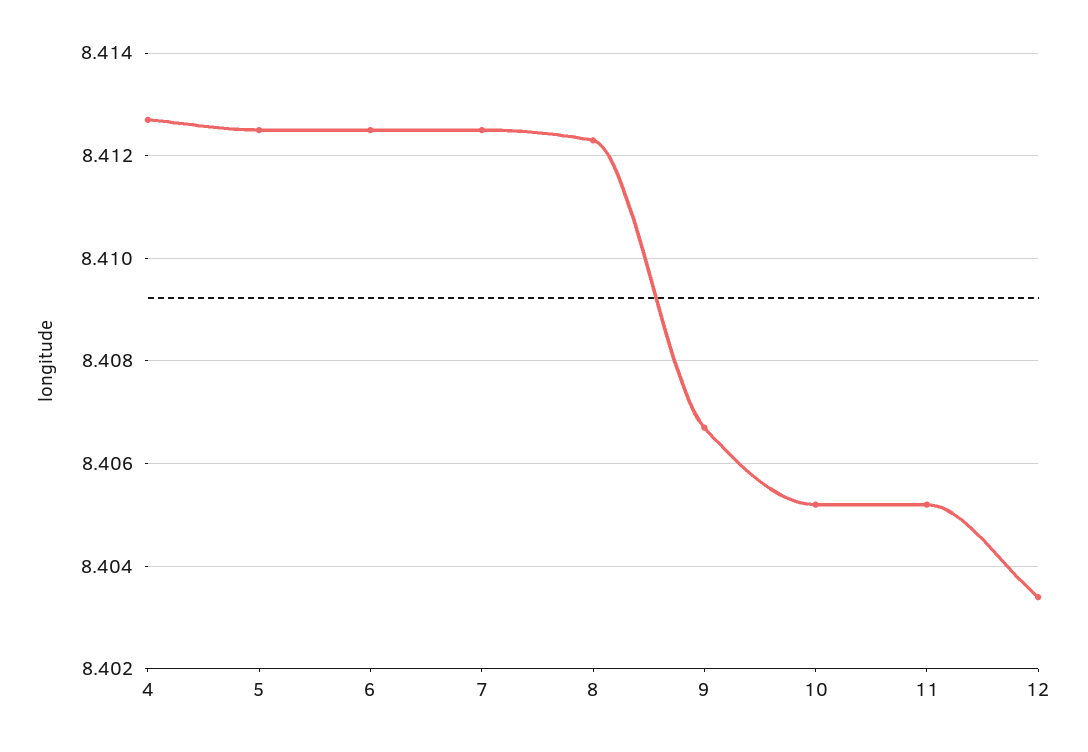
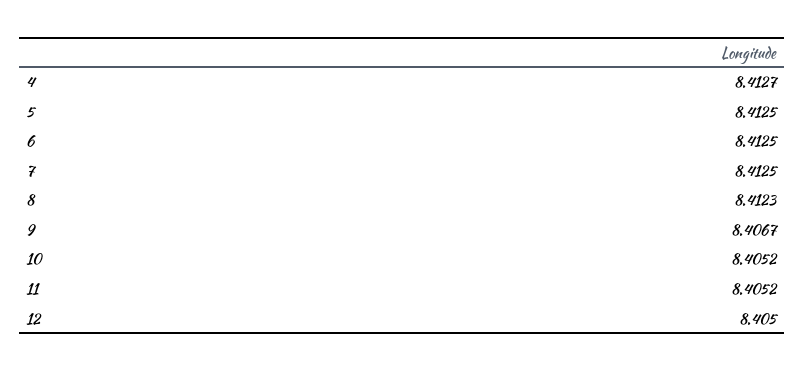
12: 8.4035 -> 8.405

